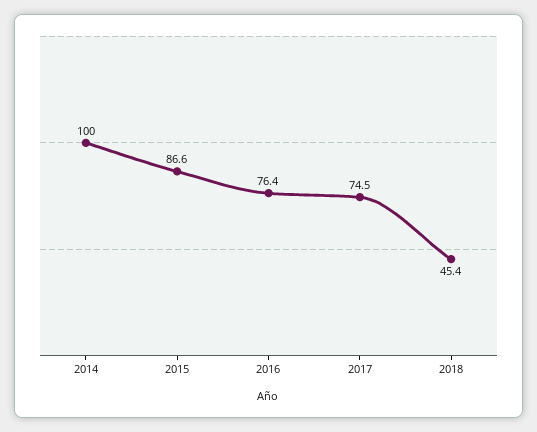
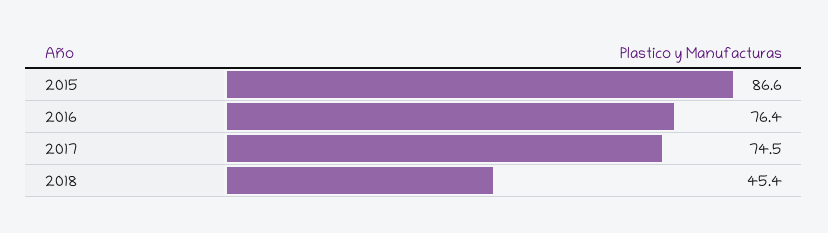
2014: 100 -> none

